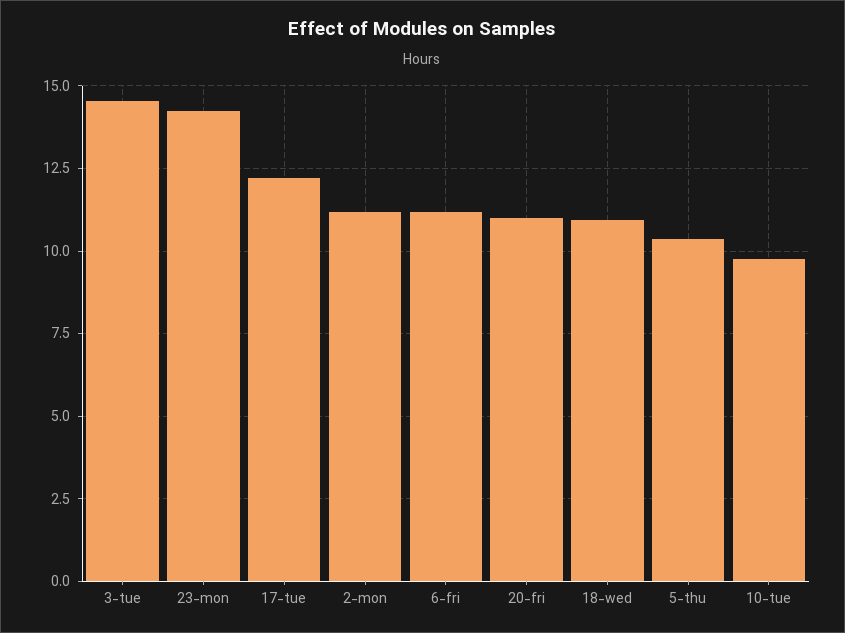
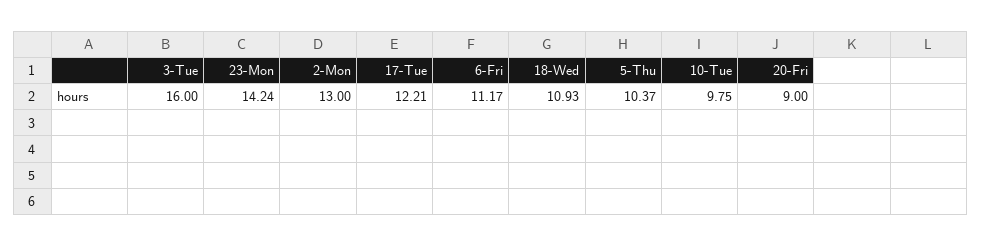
3-tue: 14.5 -> 16
2-mon: 11.25 -> 13
20-fri: 11 -> 9

